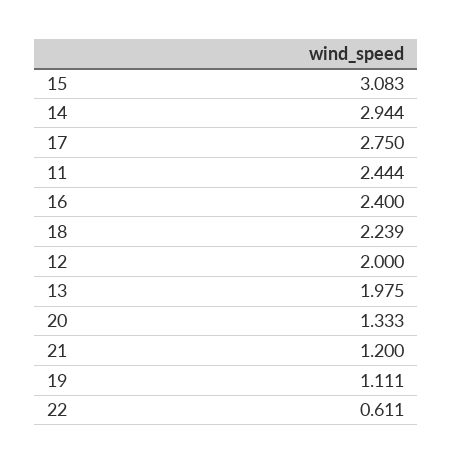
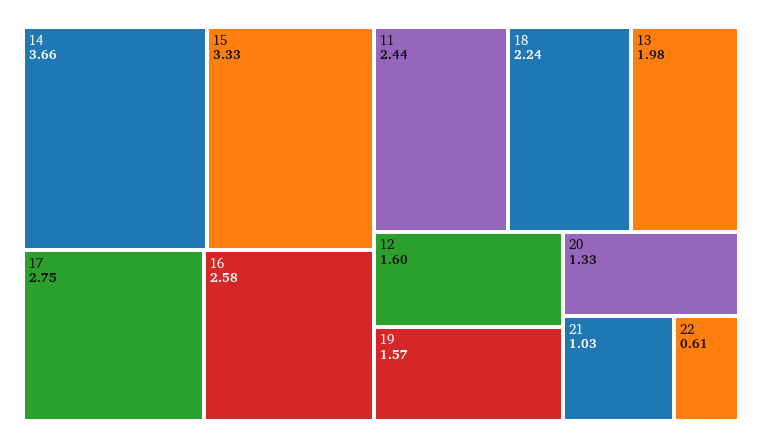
15: 3.083 -> 3.33
14: 2.944 -> 3.66
16: 2.4 -> 2.58
12: 2 -> 1.6
21: 1.2 -> 1.03
19: 1.111 -> 1.57

